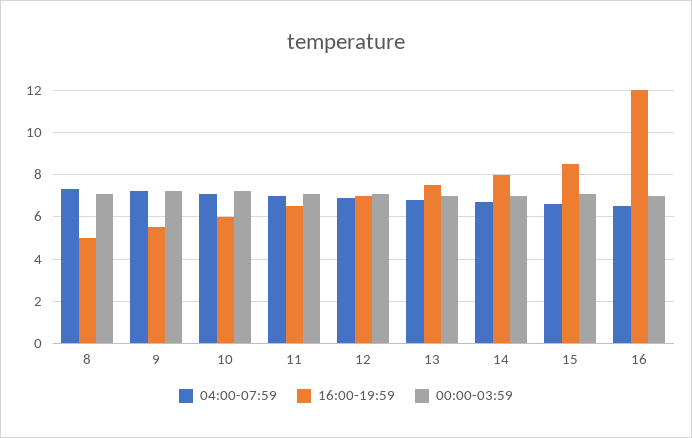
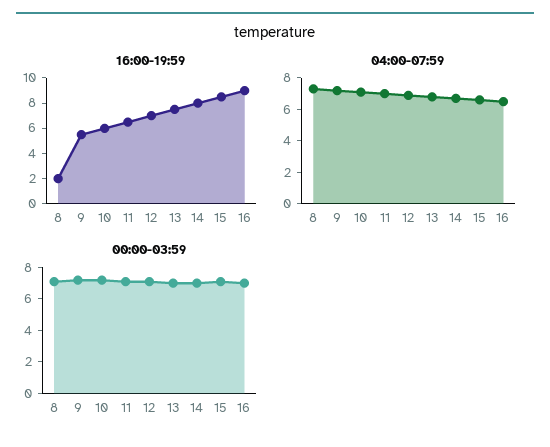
16:00-19:59, 8: 5 -> 2
16:00-19:59, 16: 12 -> 9

